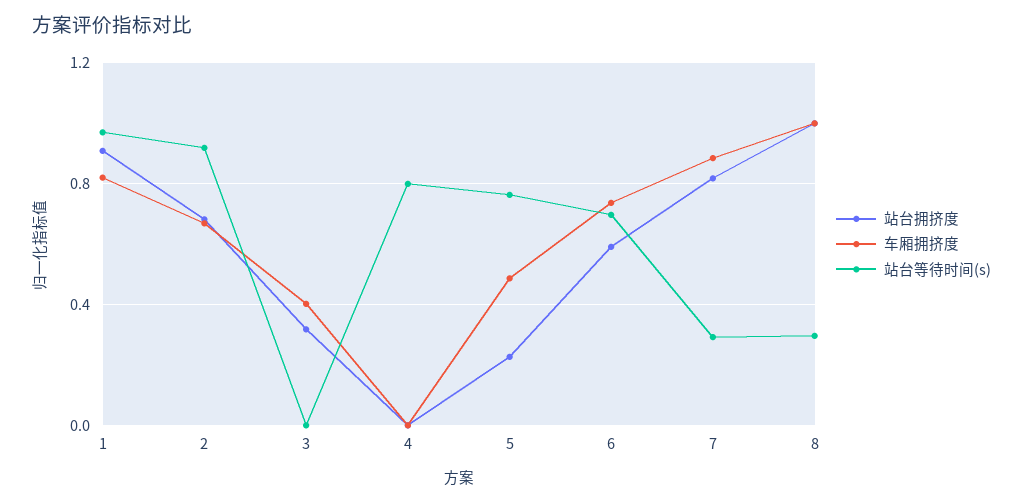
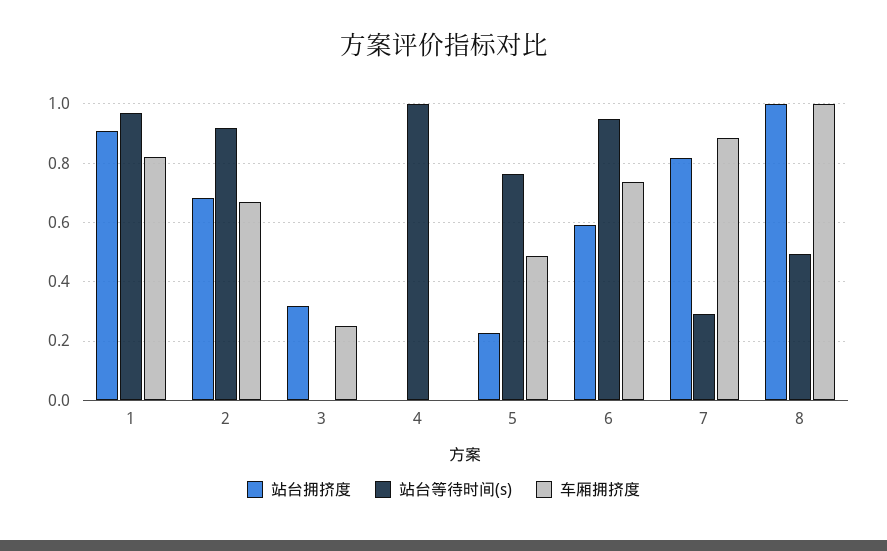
车厢拥挤度, 3: 0.4 -> 0.25
站台等待时间(s), 4: 0.8 -> 1
站台等待时间(s), 6: 0.7 -> 0.95
站台等待时间(s), 8: 0.3 -> 0.5

